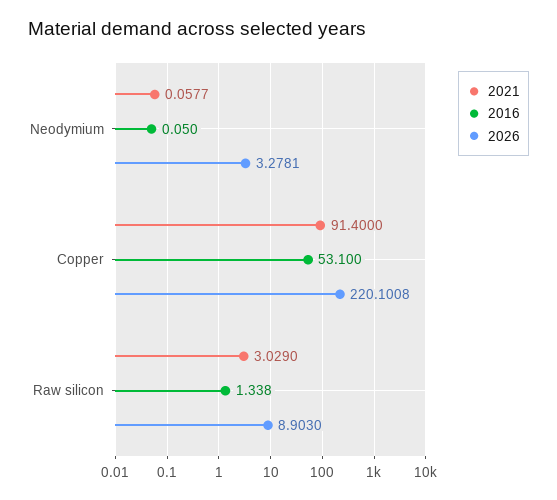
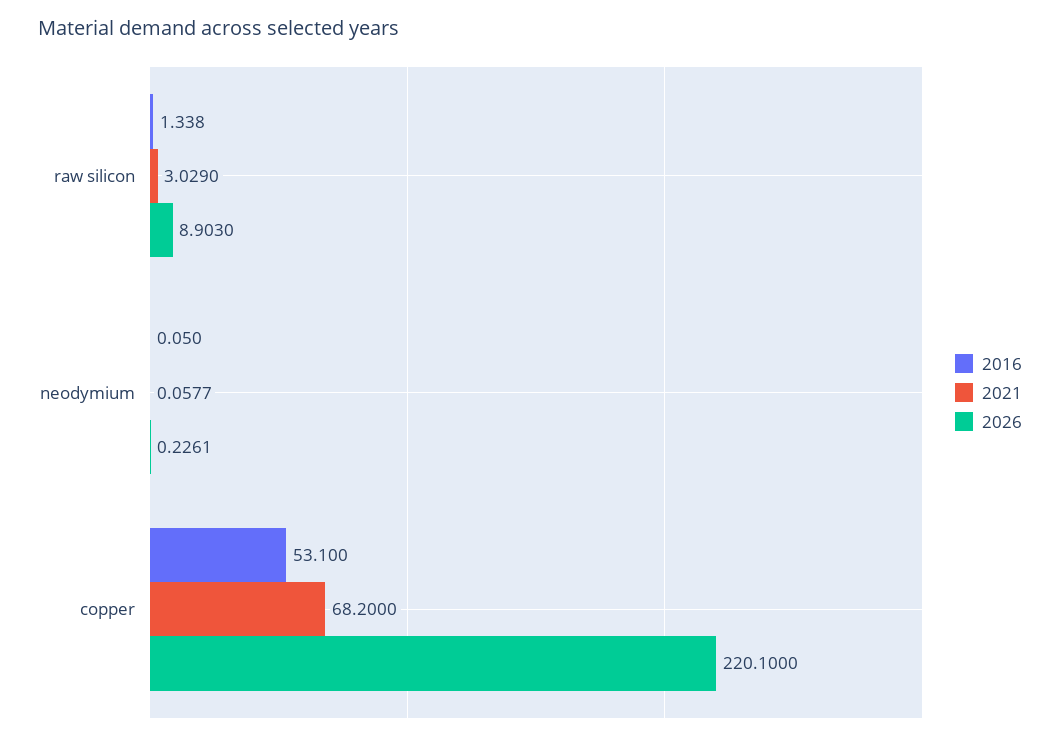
2026, Neodymium: 3.2781 -> 0.2261
2021, Copper: 91.4 -> 68.2
2026, Copper: 220.1008 -> 220.1

